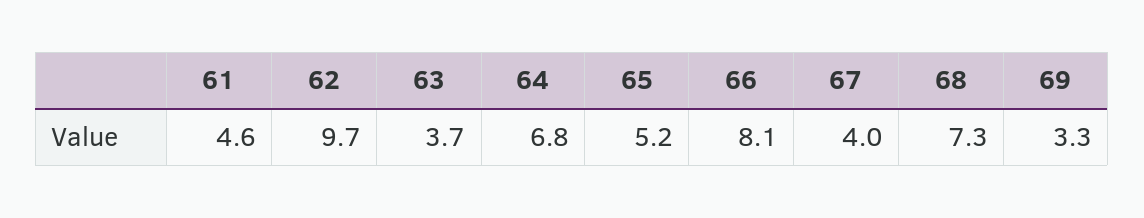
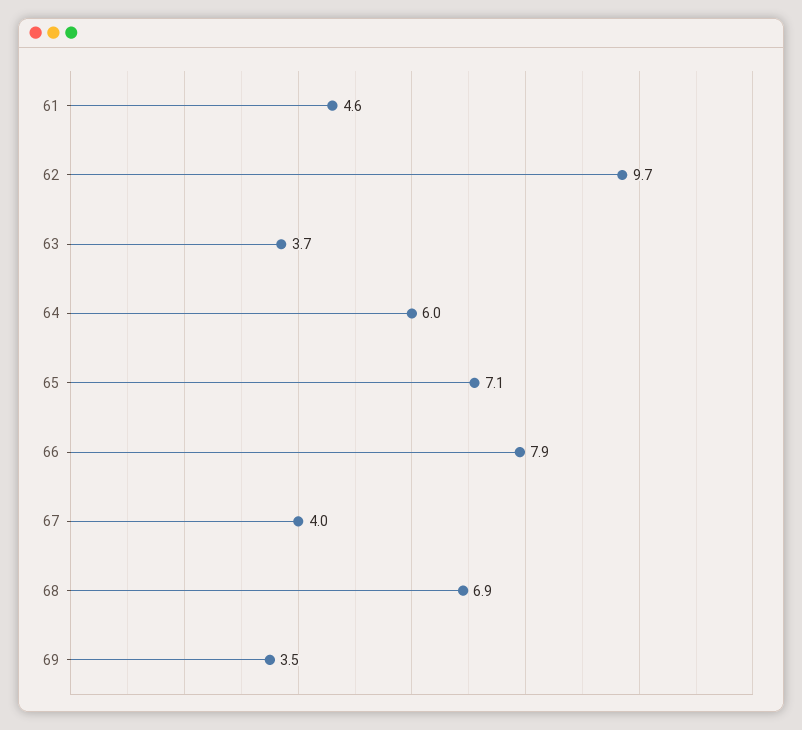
64: 6.8 -> 6
65: 5.2 -> 7.1
66: 8.1 -> 7.9
68: 7.3 -> 6.9
69: 3.3 -> 3.5

